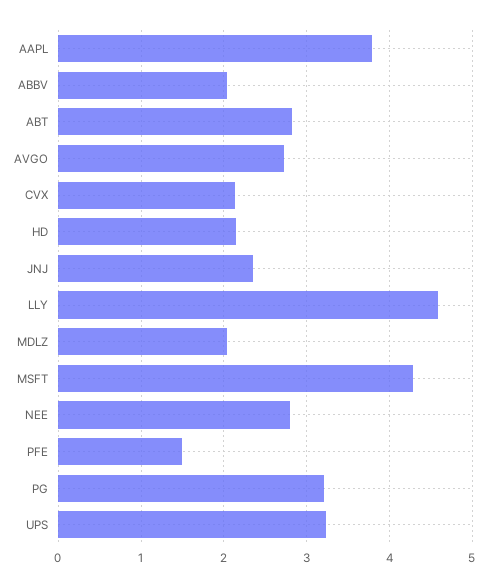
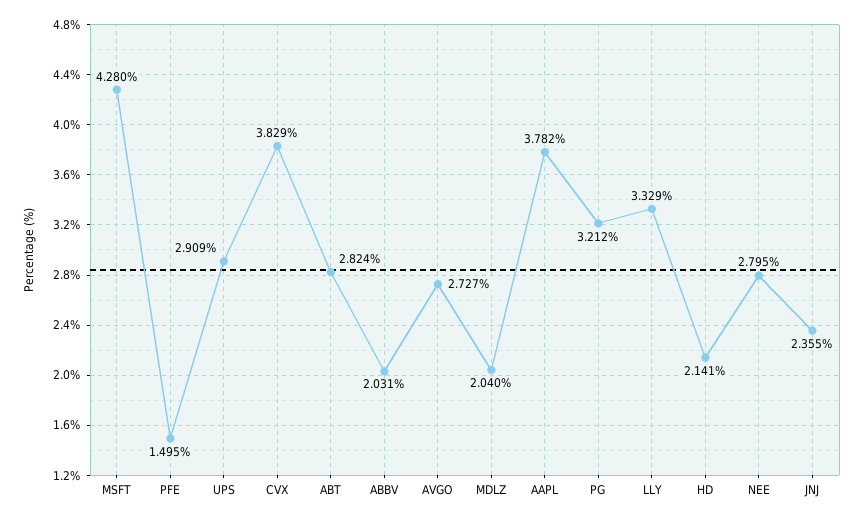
CVX: 2.1 -> 3.829
LLY: 4.6 -> 3.329
UPS: 3.2 -> 2.909

